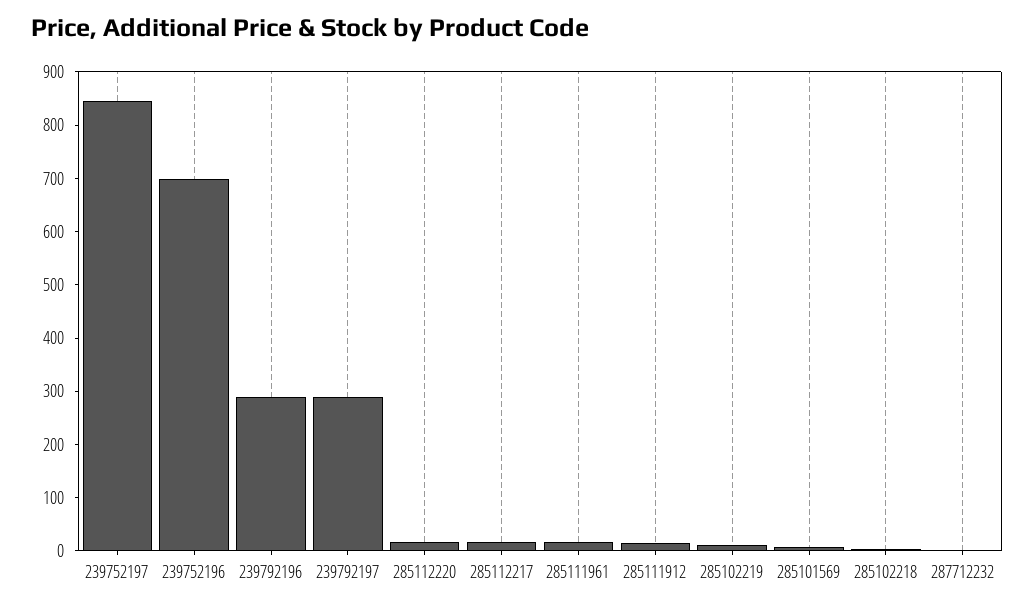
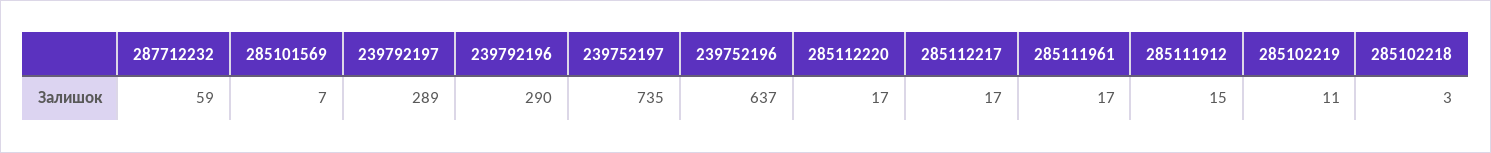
239752197: 840 -> 735
239752196: 700 -> 637
287712232: 0 -> 59

